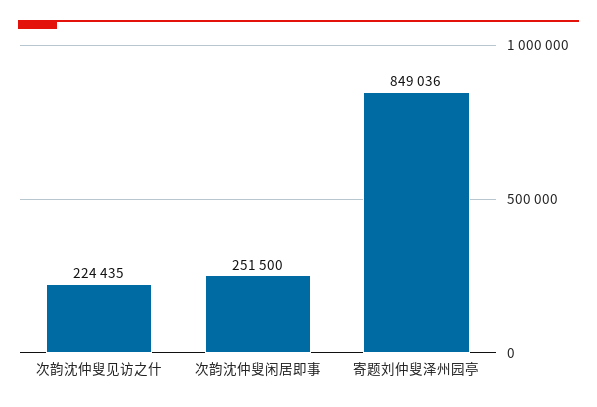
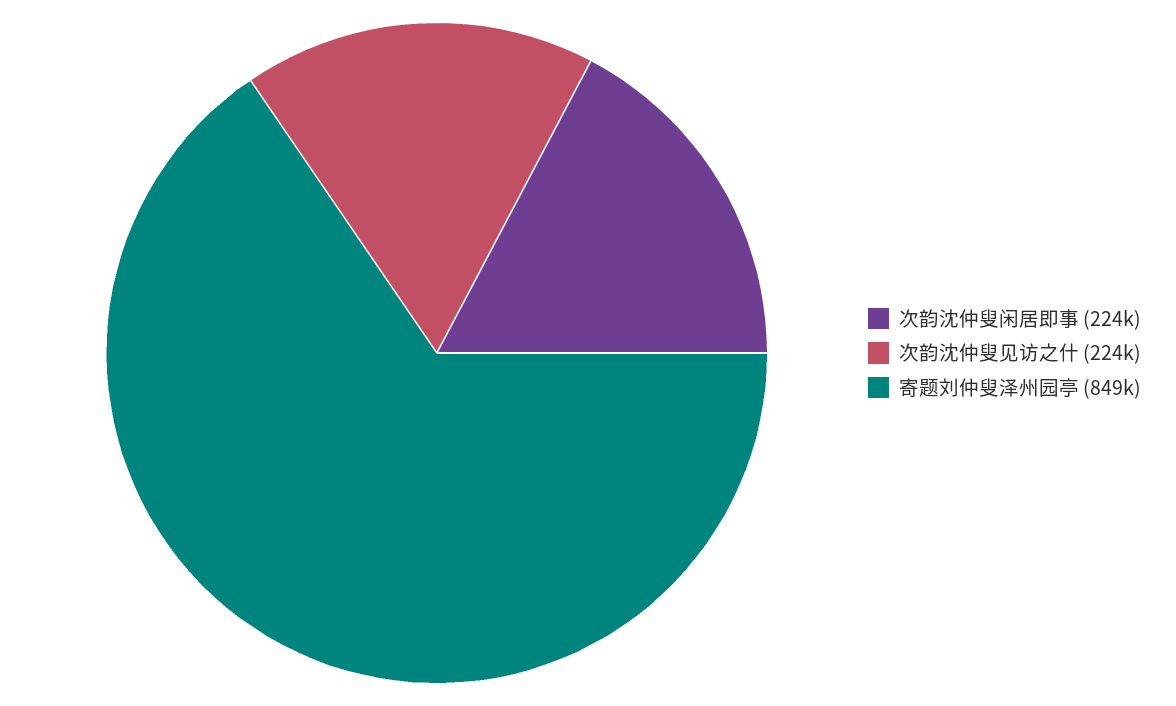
次韵沈仲叟闲居即事: 251500 -> 224000

